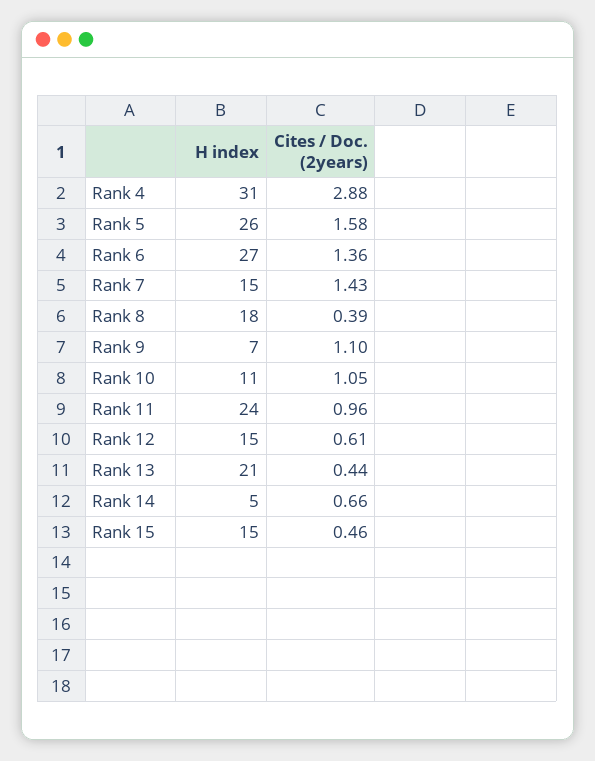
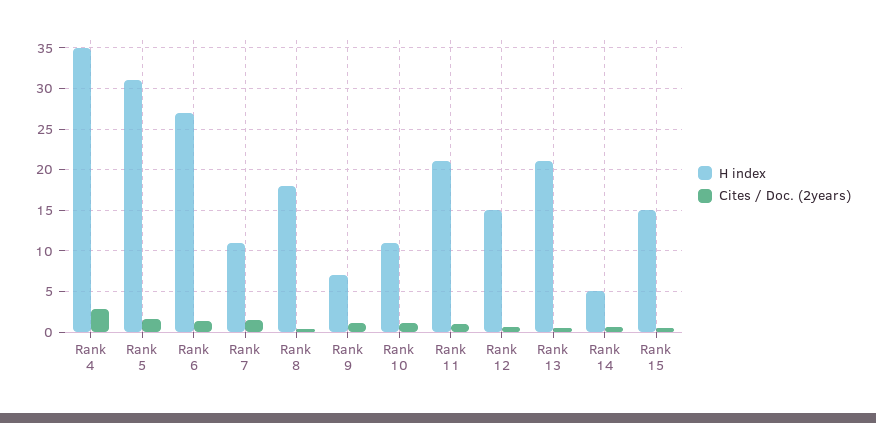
H index, Rank 4: 31 -> 35
H index, Rank 5: 26 -> 31
H index, Rank 7: 15 -> 11
H index, Rank 11: 24 -> 21

